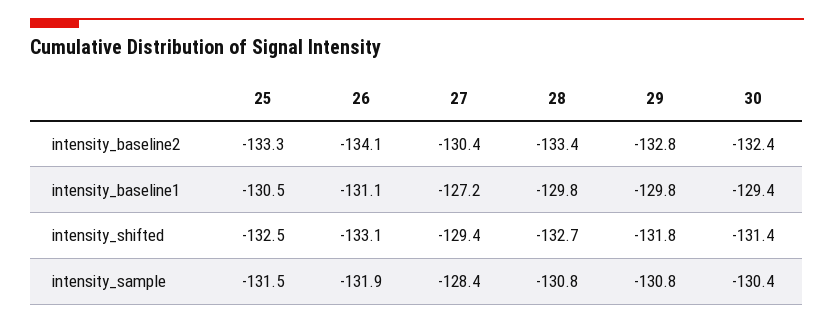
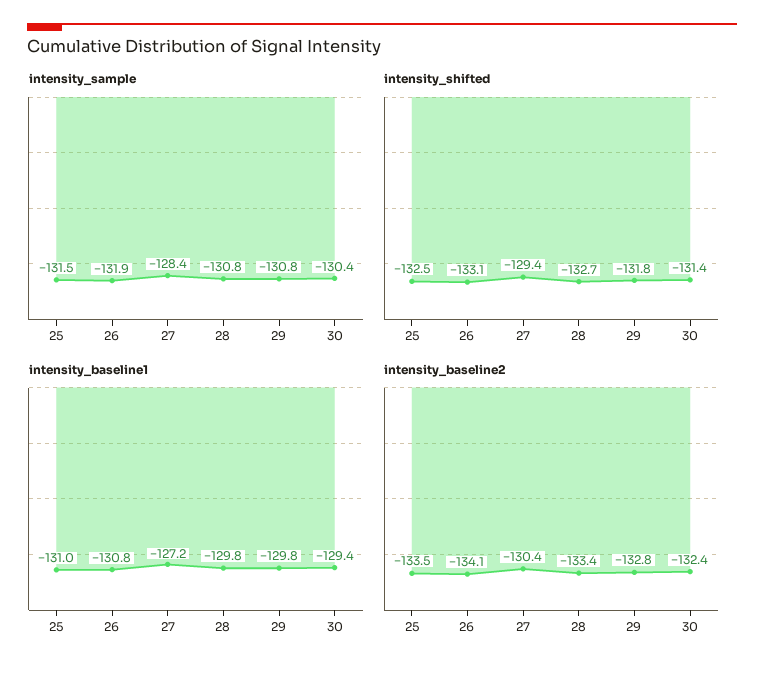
intensity_baseline2, 25: -133.3 -> -133.5
intensity_baseline1, 25: -130.5 -> -131
intensity_baseline1, 26: -131.1 -> -130.8

